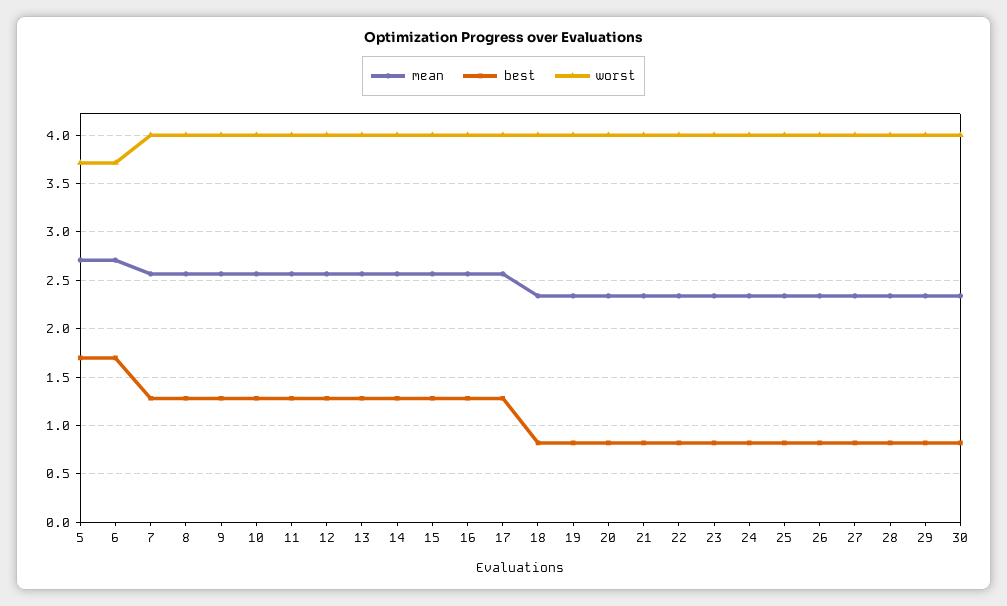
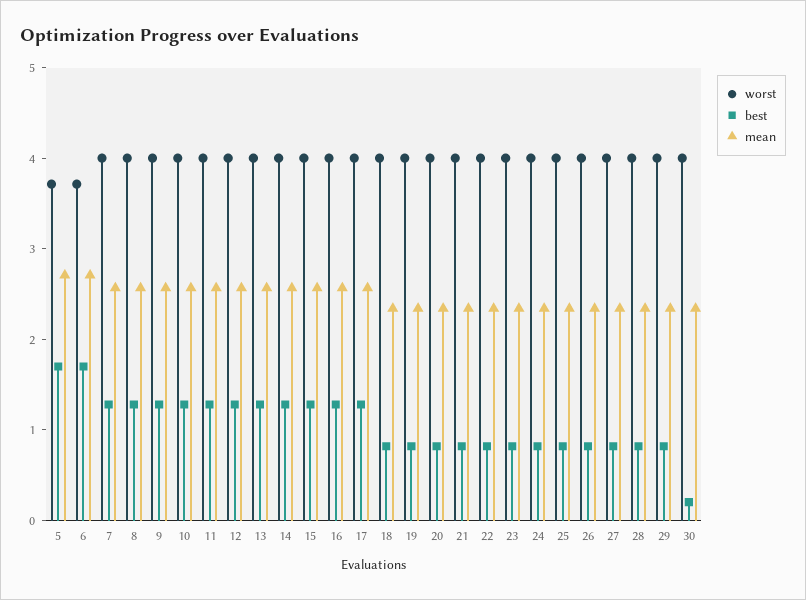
best, 30: 0.8 -> 0.2

